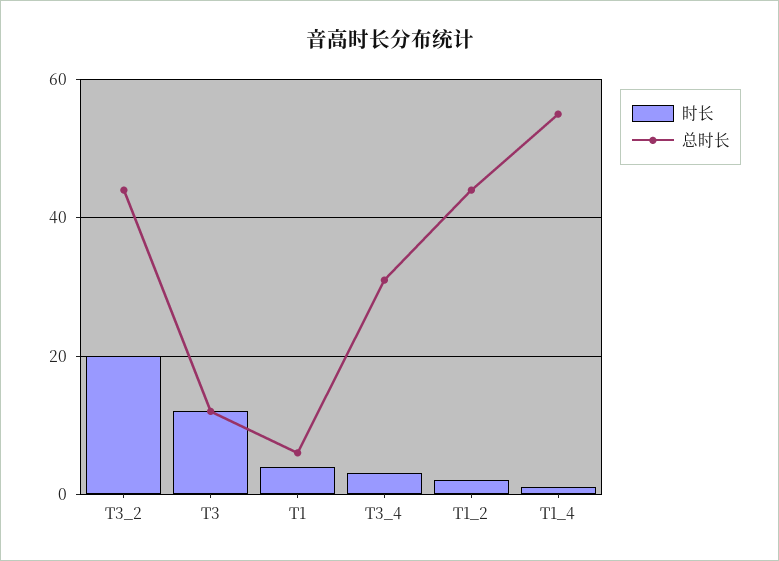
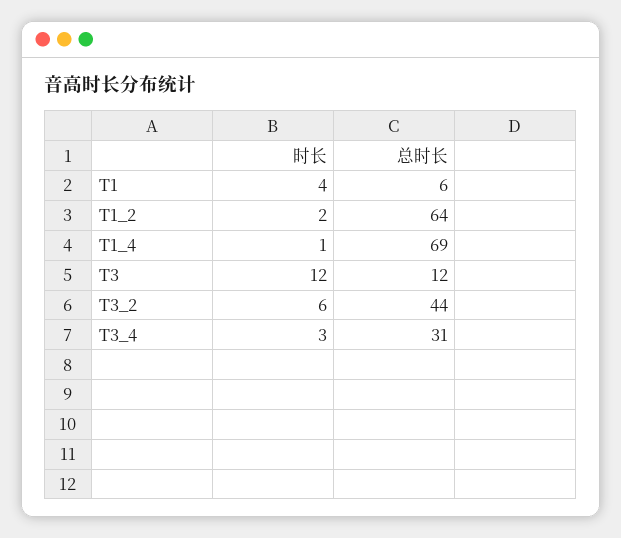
时长, T3_2: 20 -> 6
总时长, T1_2: 45 -> 64
总时长, T1_4: 55 -> 69

